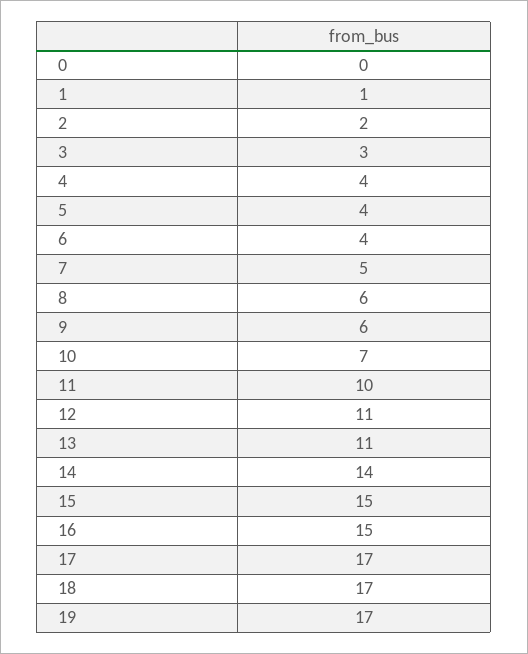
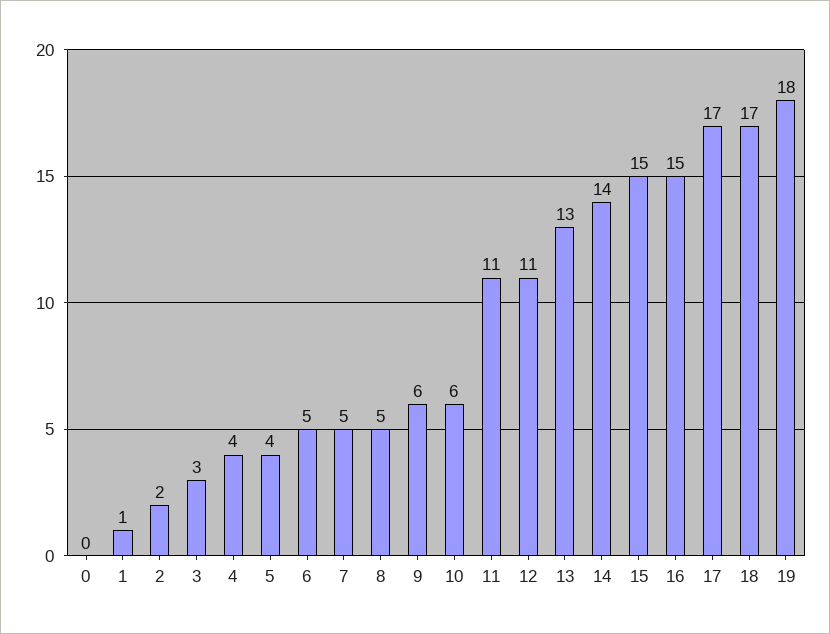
6: 4 -> 5
8: 6 -> 5
10: 7 -> 6
11: 10 -> 11
13: 11 -> 13
19: 17 -> 18

